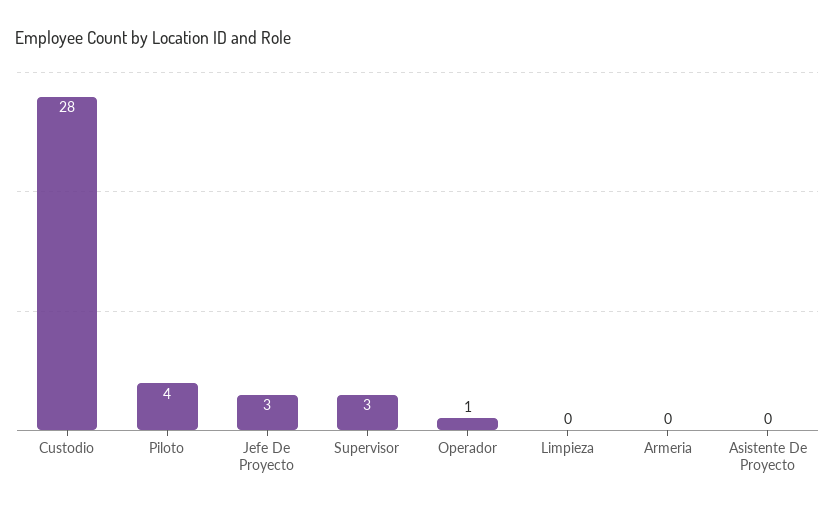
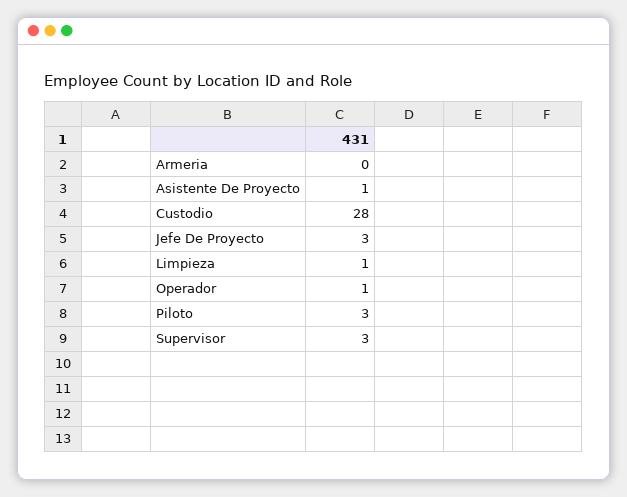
Piloto: 4 -> 3
Limpieza: 0 -> 1
Asistente De Proyecto: 0 -> 1

